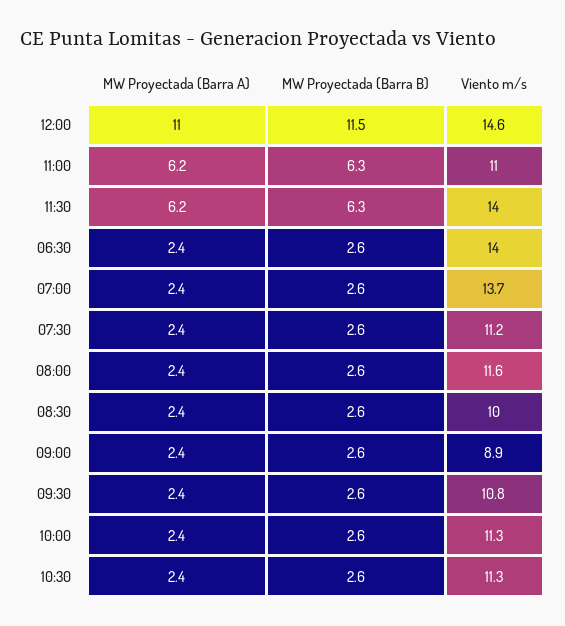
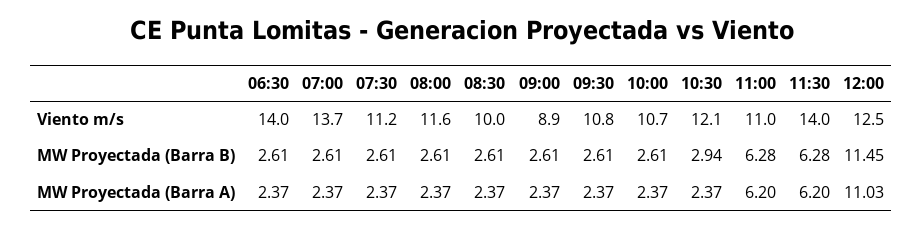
Viento m/s, 12:00: 14.6 -> 12.5
Viento m/s, 10:00: 11.3 -> 10.7
MW Proyectada (Barra B), 10:30: 2.6 -> 2.94
Viento m/s, 10:30: 11.3 -> 12.1

